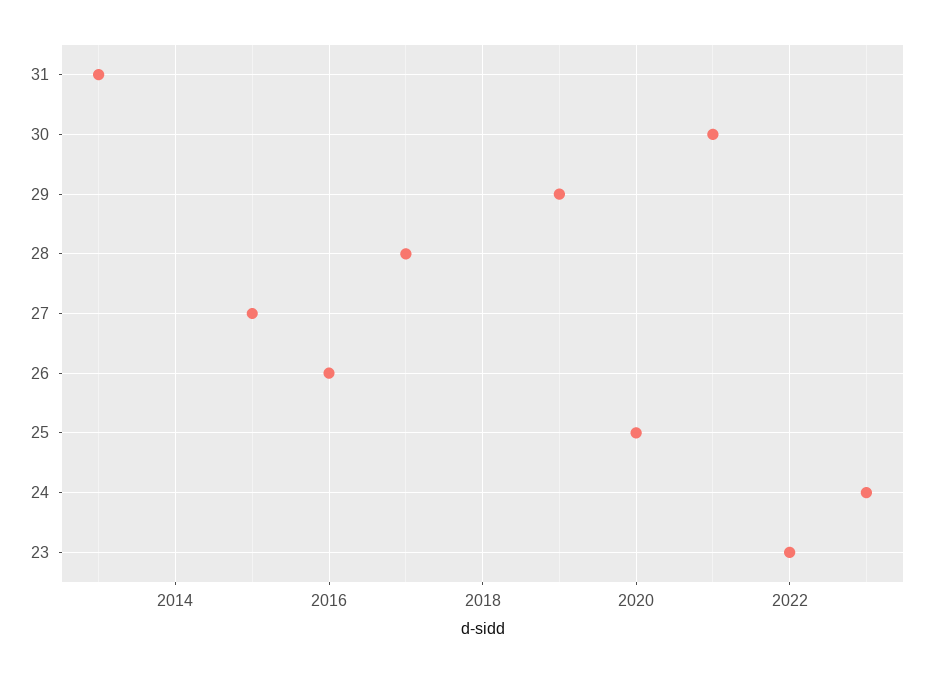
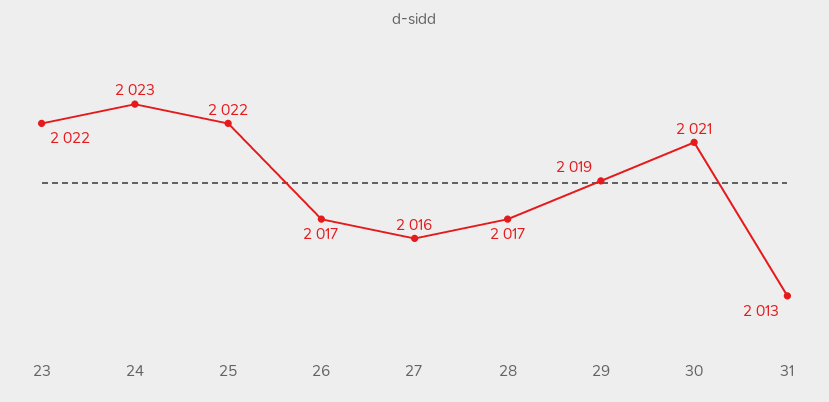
27: 2015 -> 2016
26: 2016 -> 2017
25: 2020 -> 2022

